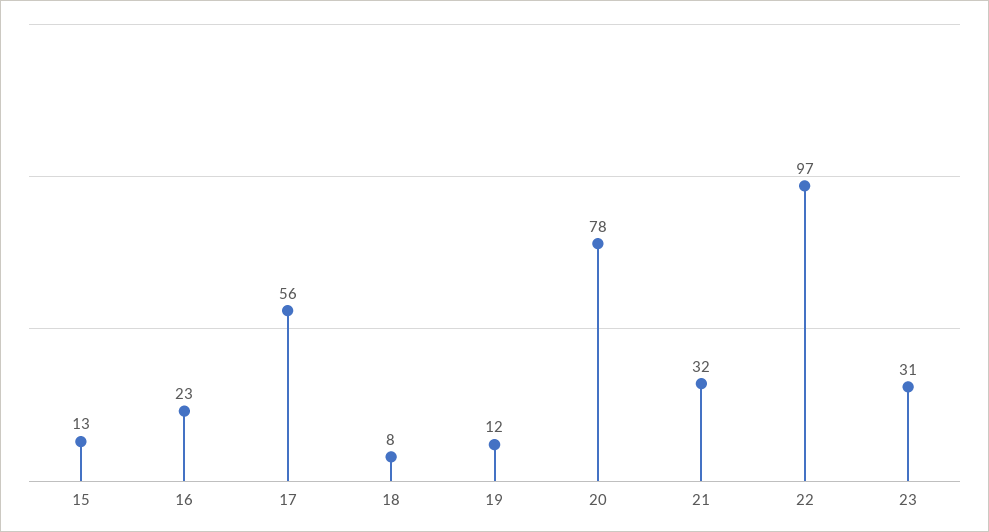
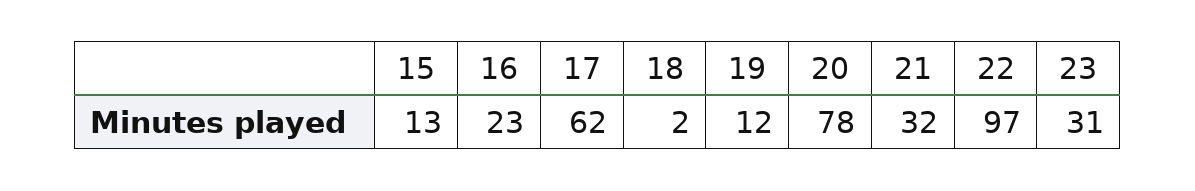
17: 56 -> 62
18: 8 -> 2

